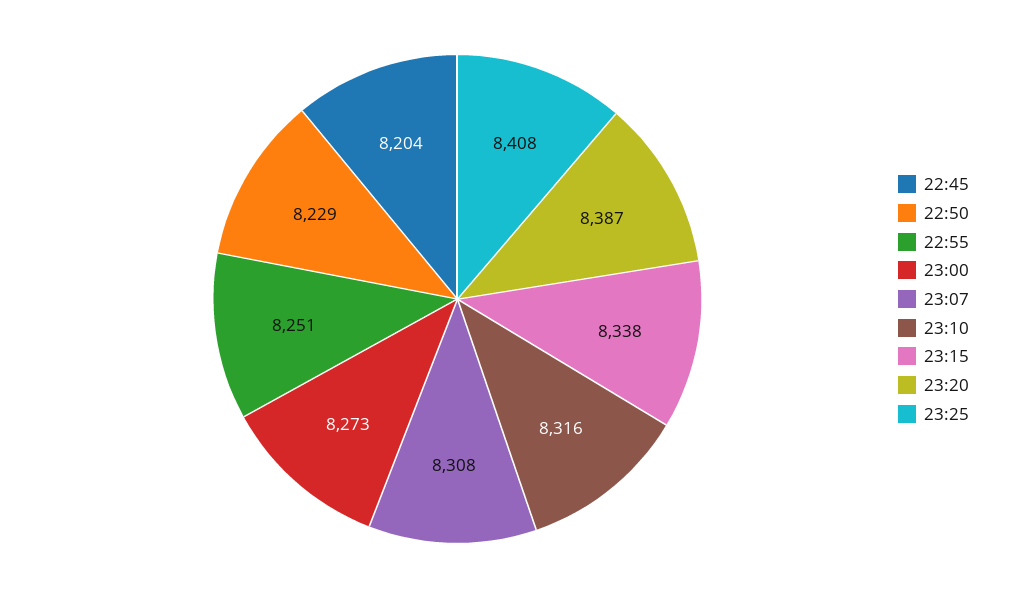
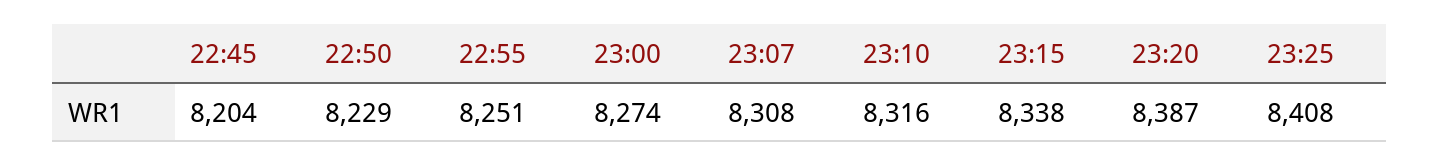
23:00: 8273 -> 8274

